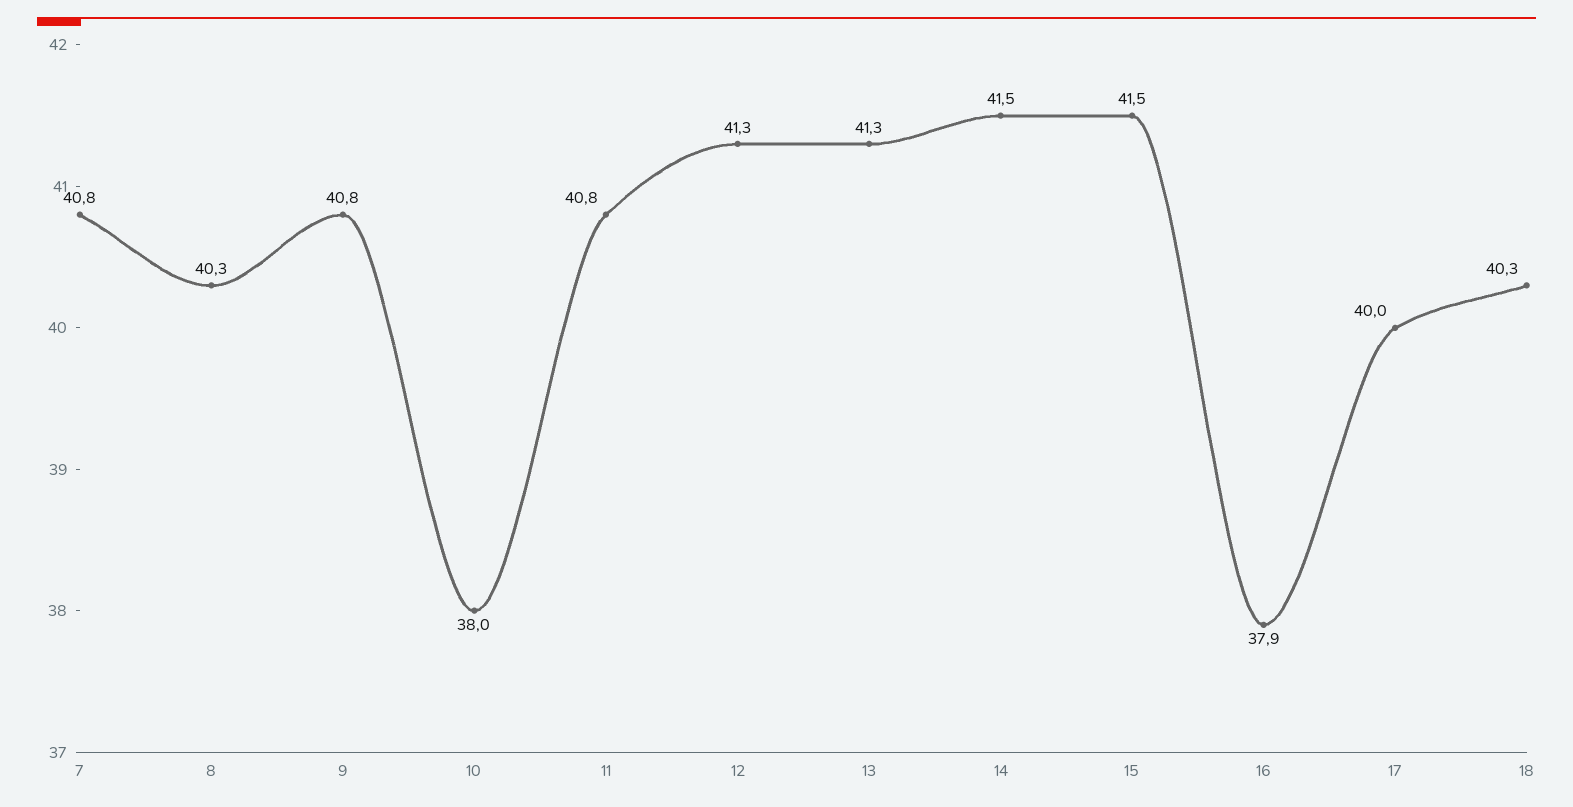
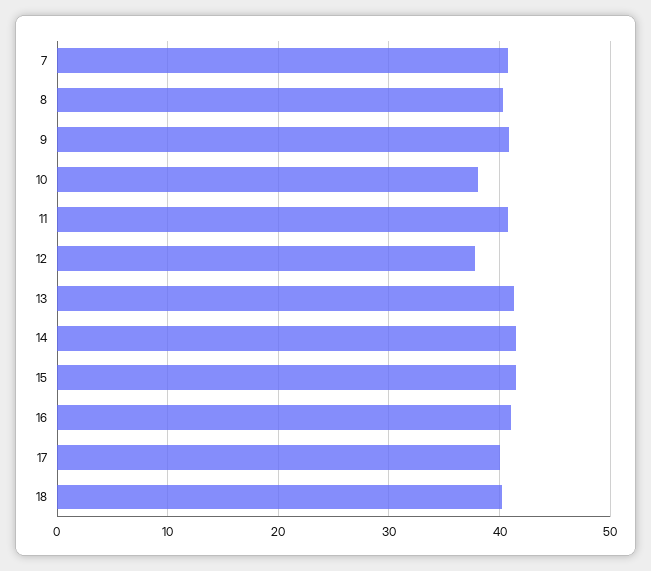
12: 41.3 -> 38
16: 37.9 -> 41

